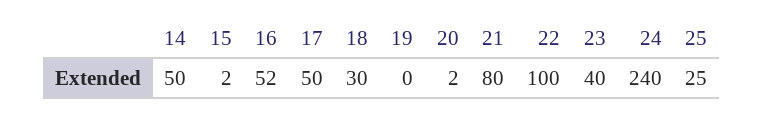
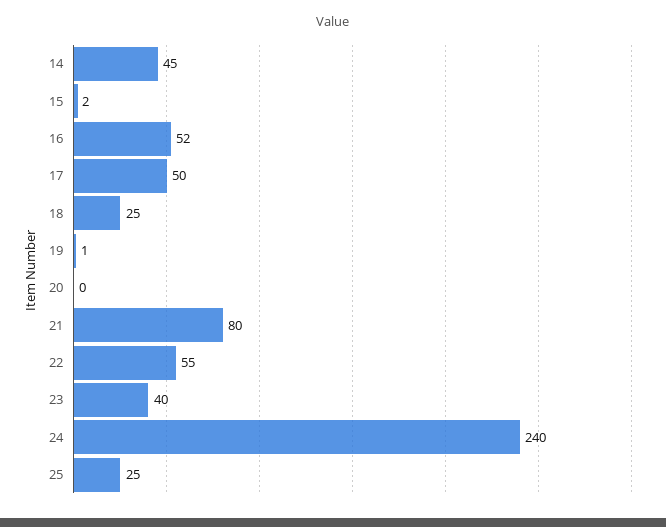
14: 50 -> 45
18: 30 -> 25
19: 0 -> 1
20: 2 -> 0
22: 100 -> 55

